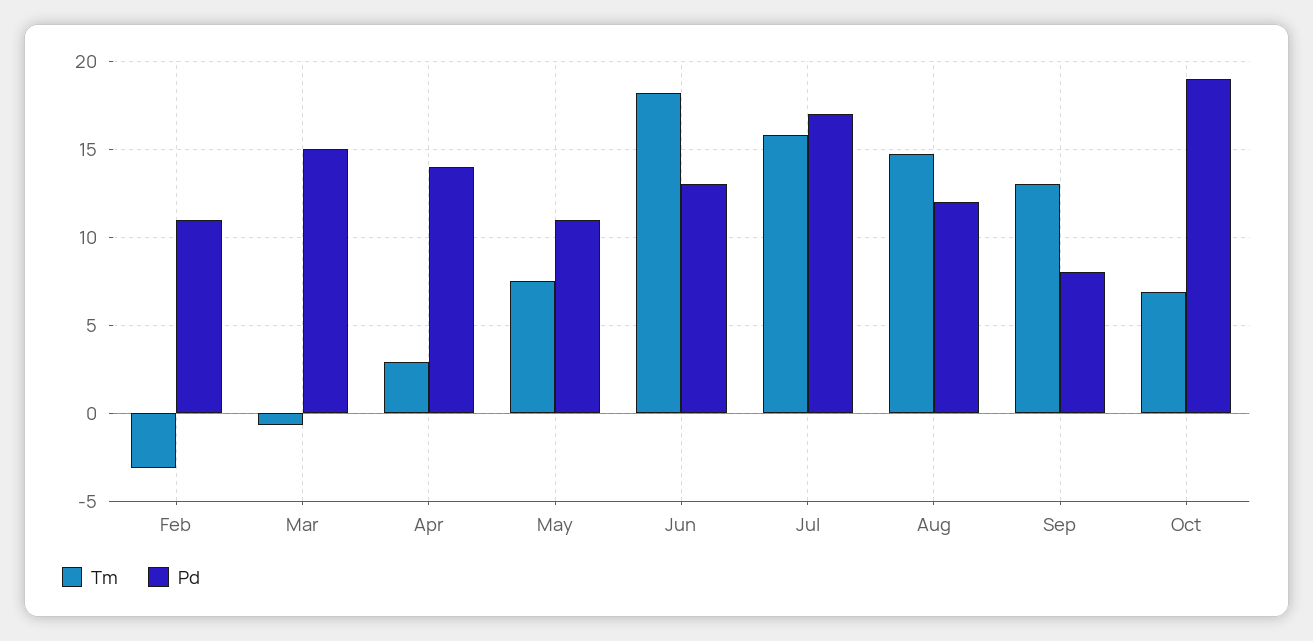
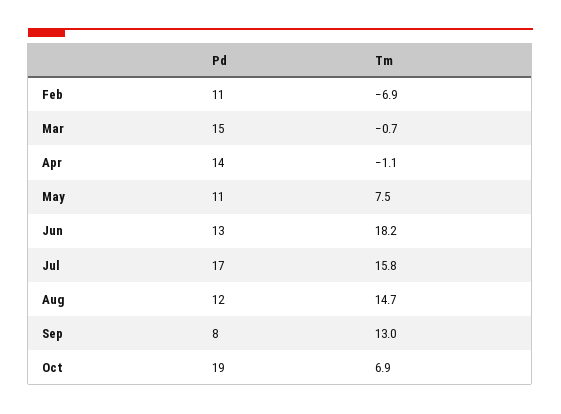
Tm, Feb: -3 -> -6.9
Tm, Apr: 3 -> -1.1

